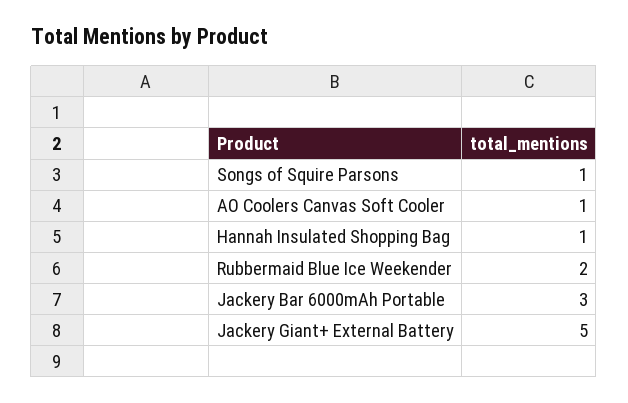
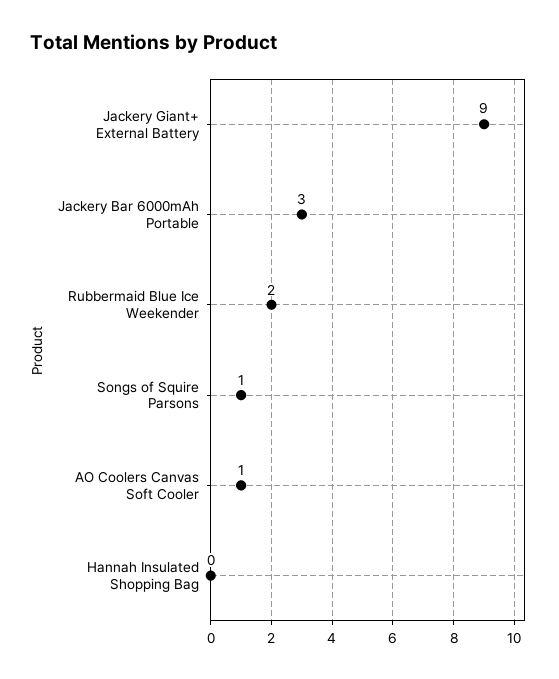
Hannah Insulated Shopping Bag: 1 -> 0
Jackery Giant+ External Battery: 5 -> 9

